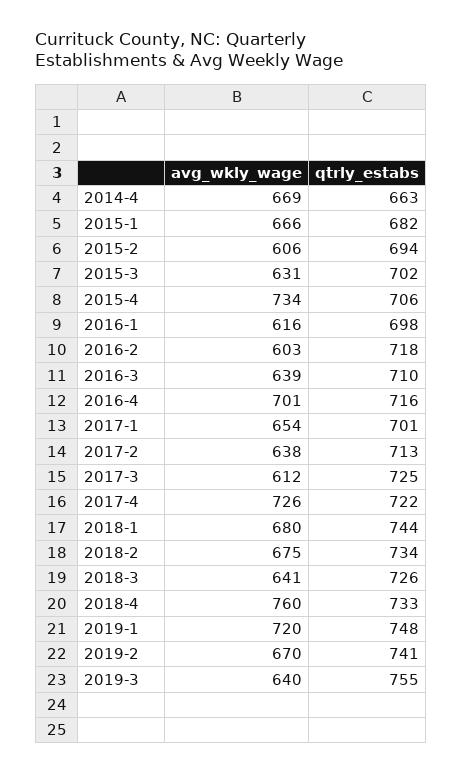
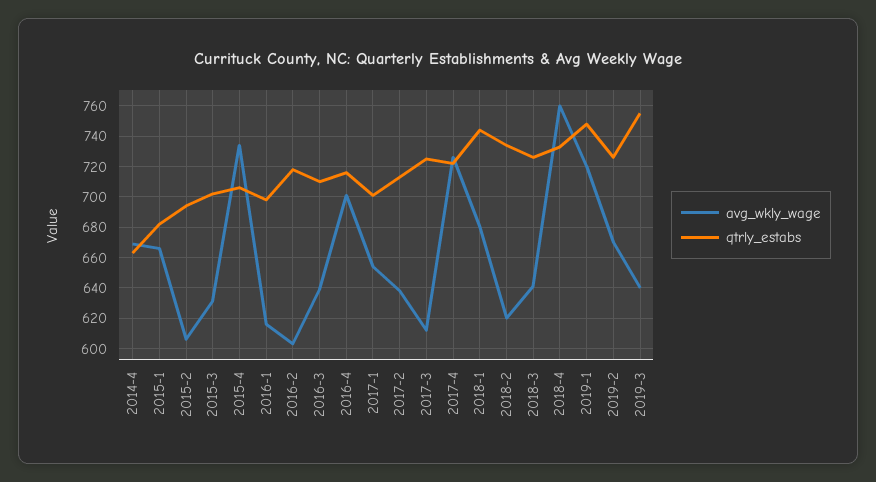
avg_wkly_wage, 2018-2: 675 -> 620
qtrly_estabs, 2019-2: 741 -> 725

